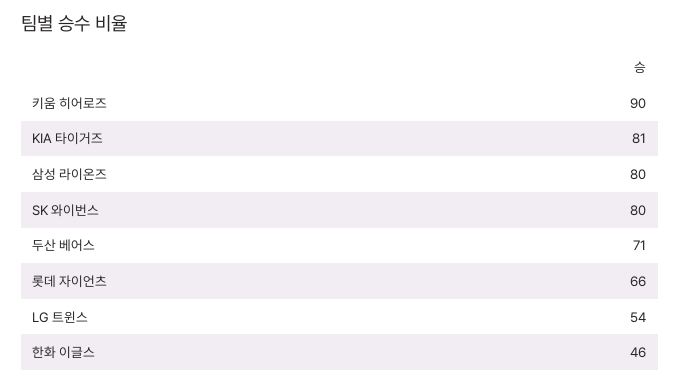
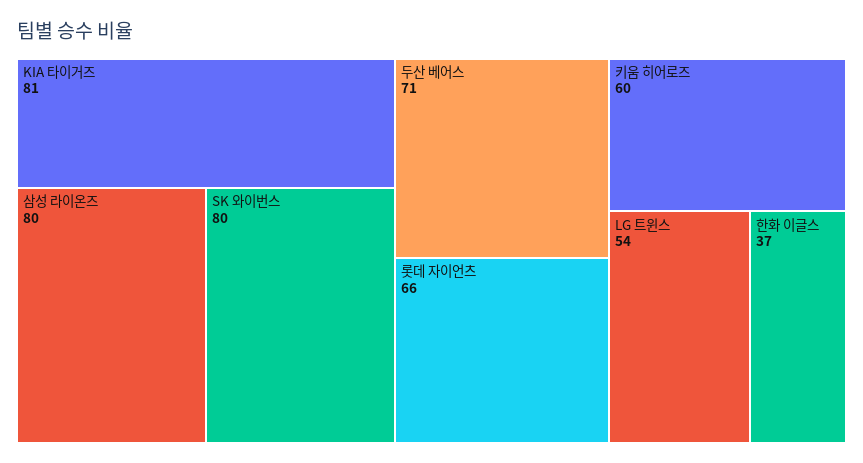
키움 히어로즈: 90 -> 60
한화 이글스: 46 -> 37

